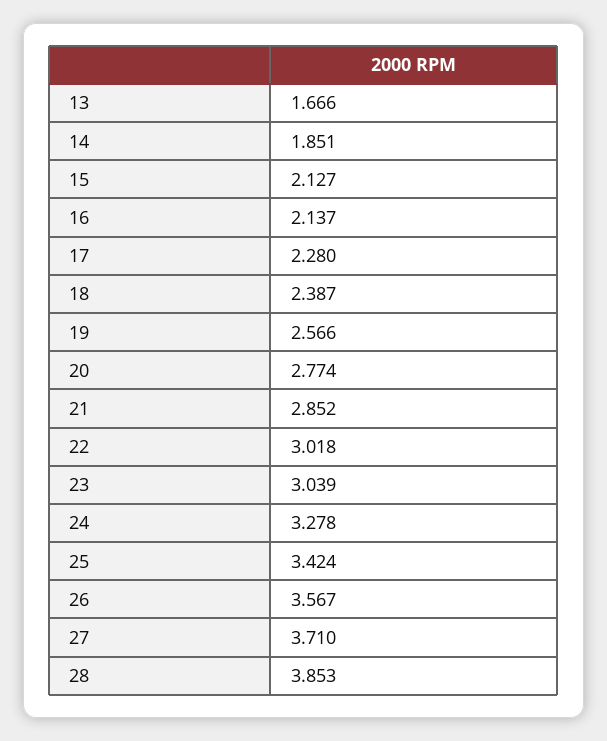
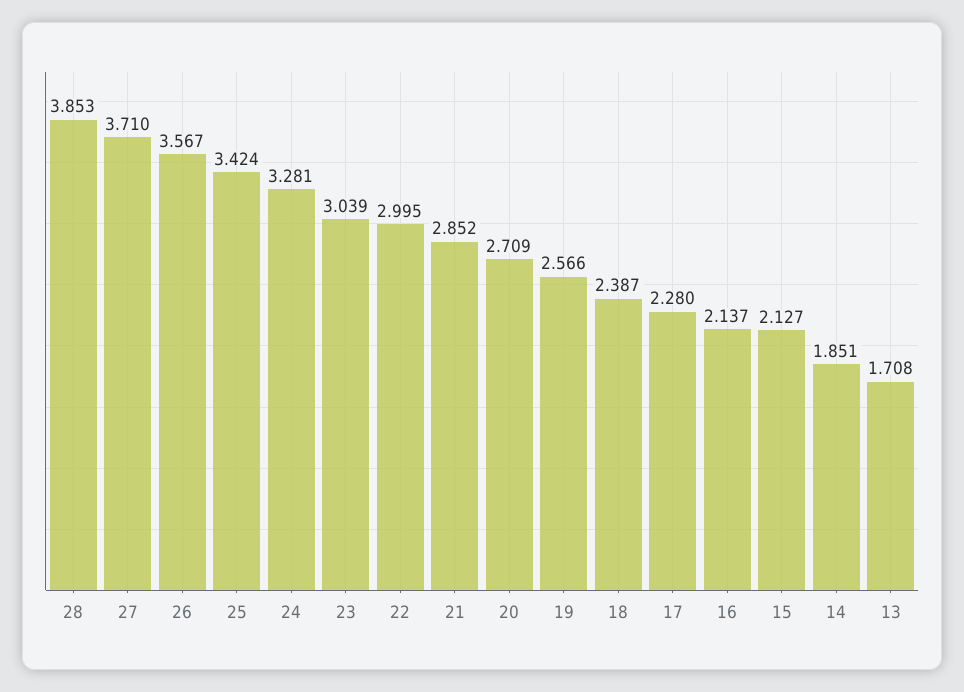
13: 1.666 -> 1.708
20: 2.774 -> 2.709
22: 3.018 -> 2.995
24: 3.278 -> 3.281

